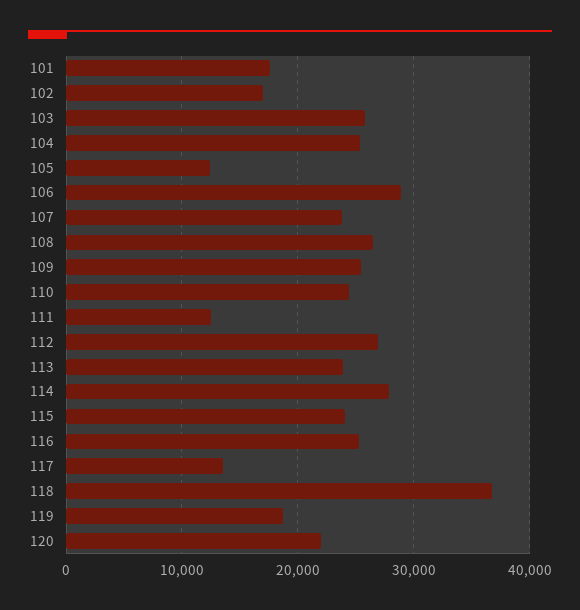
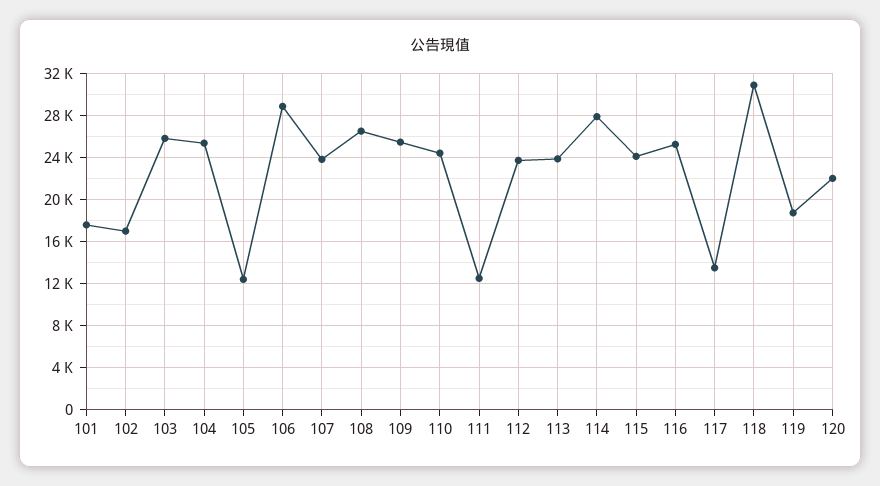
112: 27000 -> 24000
118: 37000 -> 31000

